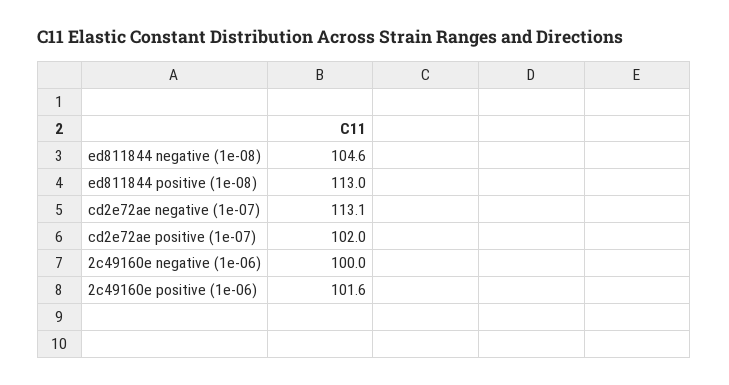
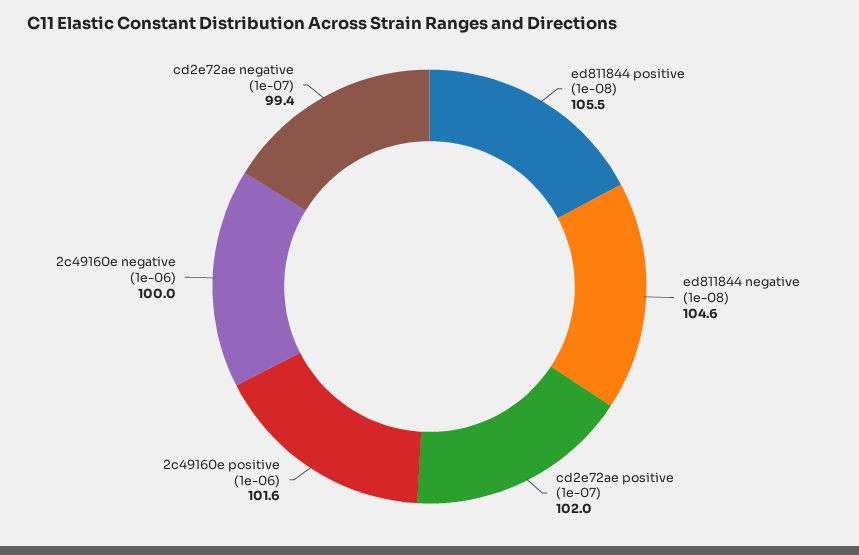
ed811844 positive (1e-08): 113 -> 105.5
cd2e72ae negative (1e-07): 113.1 -> 99.4

